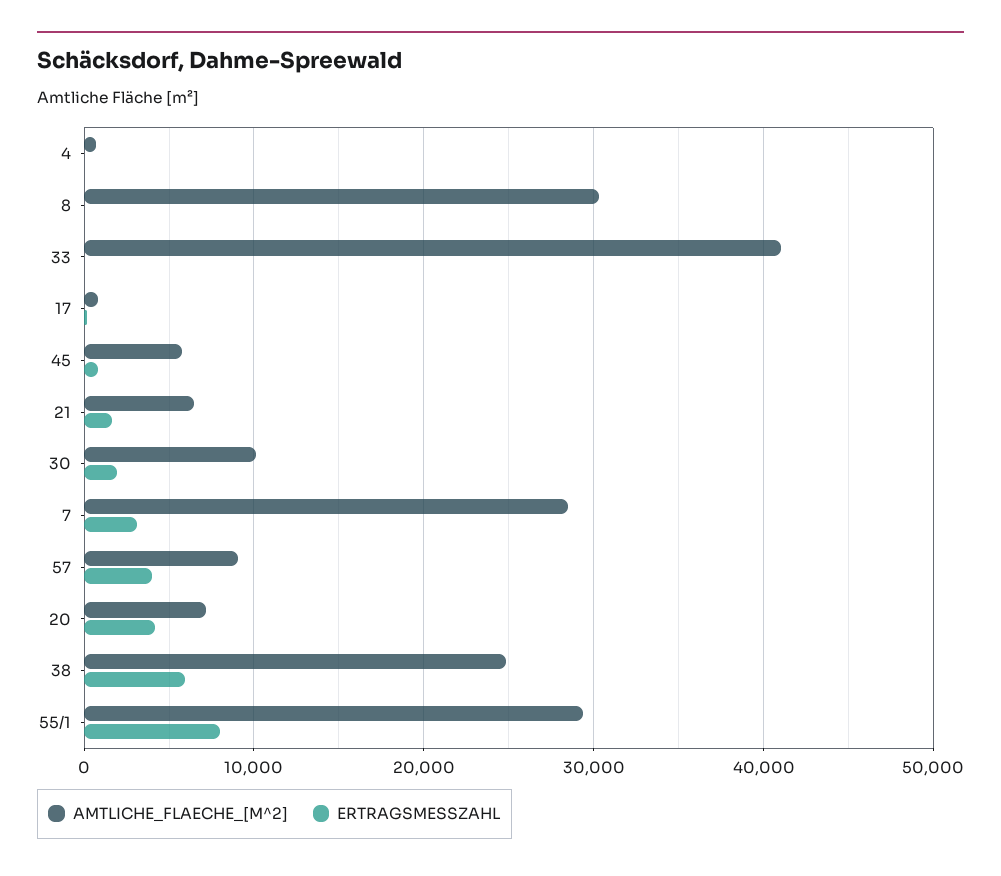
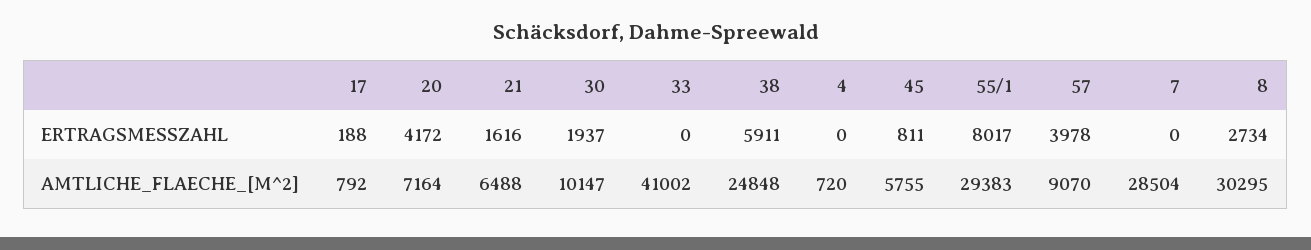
ERTRAGSMESSZAHL, 8: 0 -> 2734
ERTRAGSMESSZAHL, 7: 3000 -> 0

